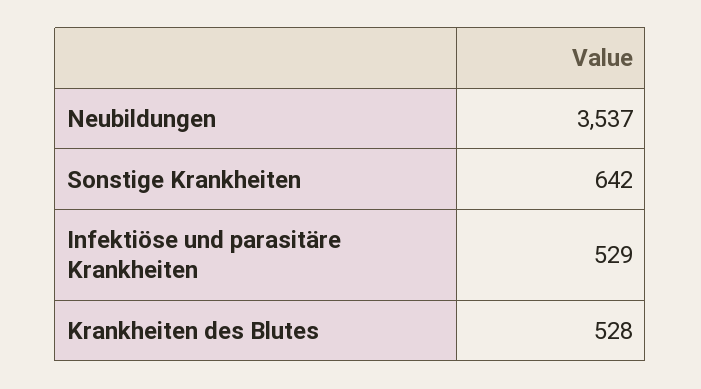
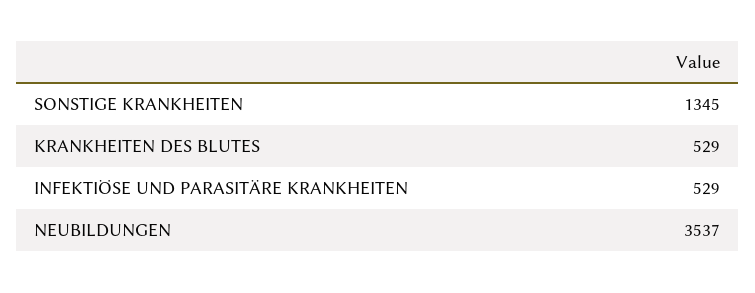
Sonstige Krankheiten: 642 -> 1345
Krankheiten des Blutes: 528 -> 529

